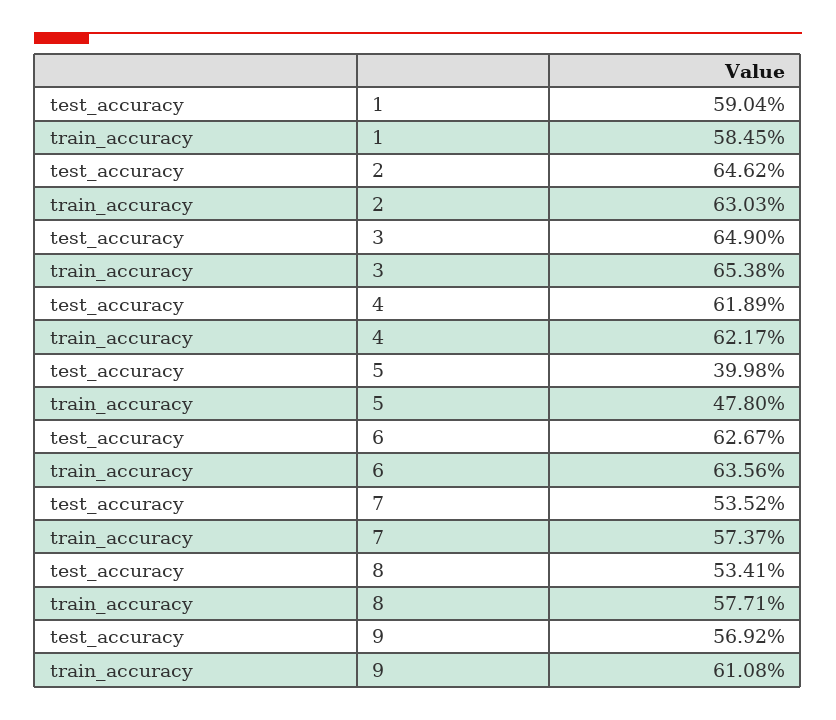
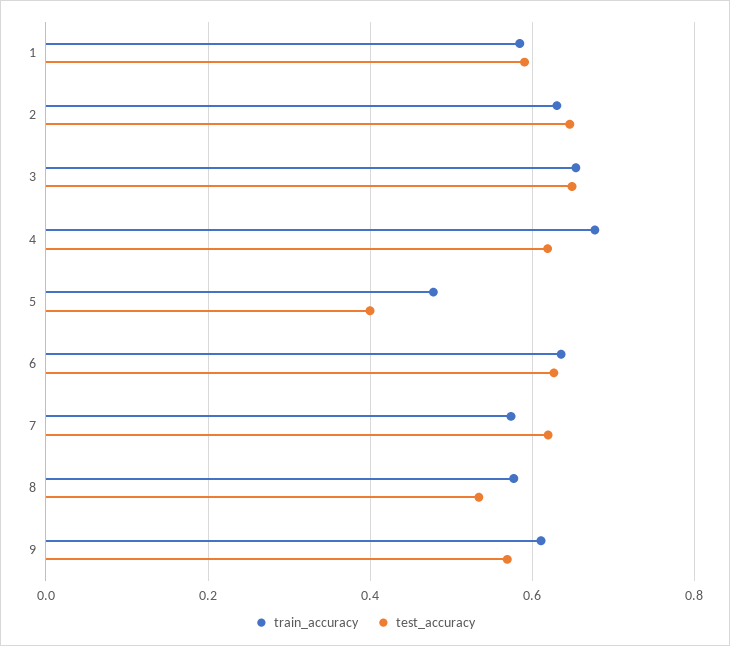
train_accuracy, 4: 0.6217 -> 0.68
test_accuracy, 7: 0.5352 -> 0.62

